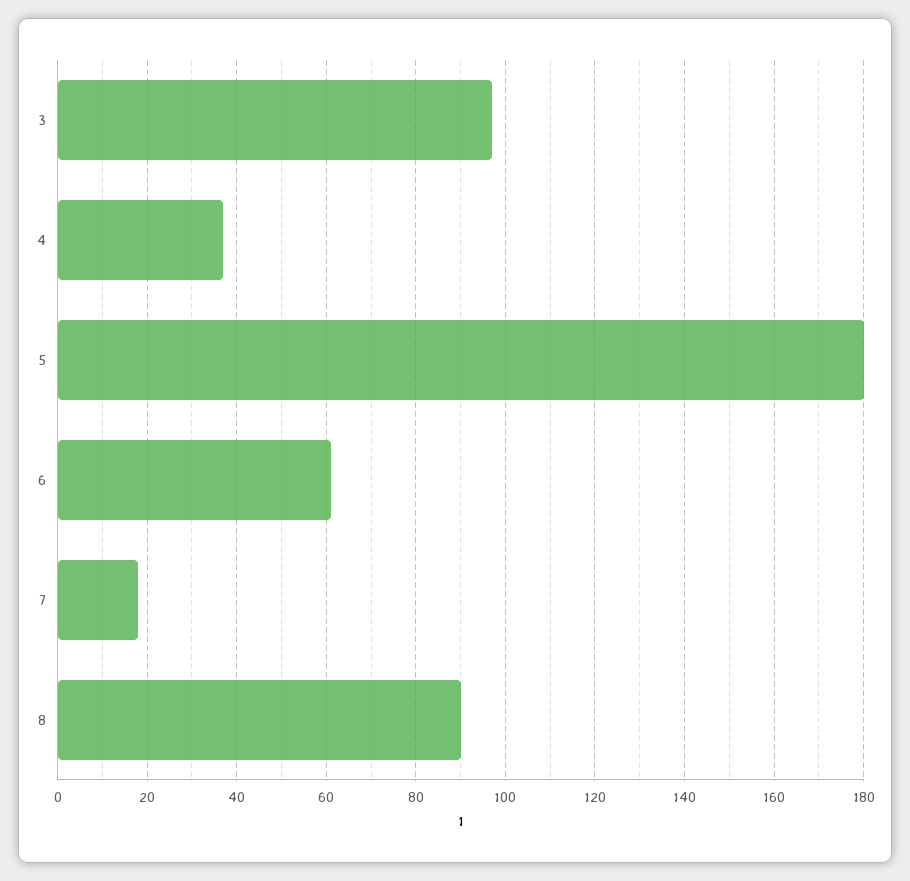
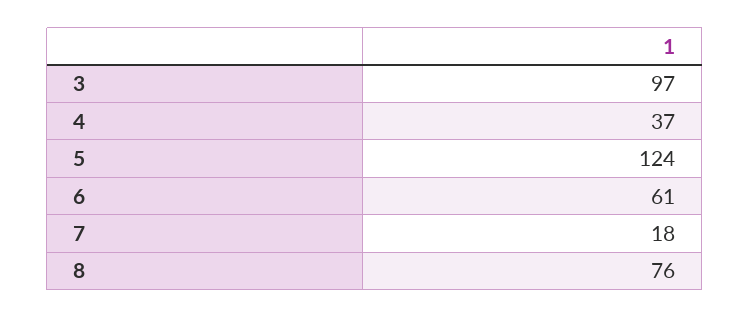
5: 180 -> 124
8: 90 -> 76

